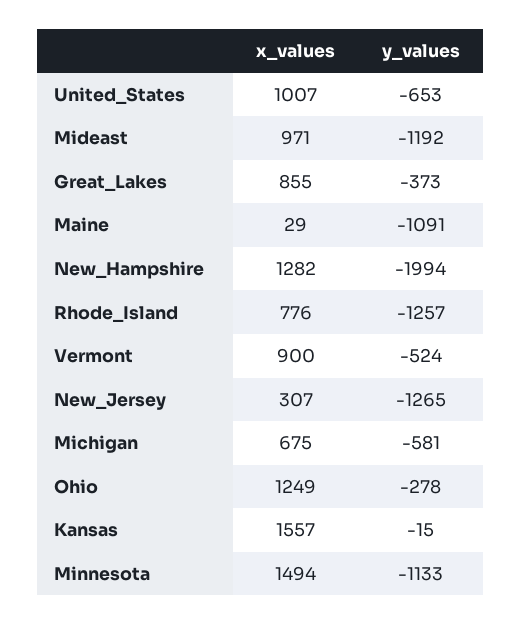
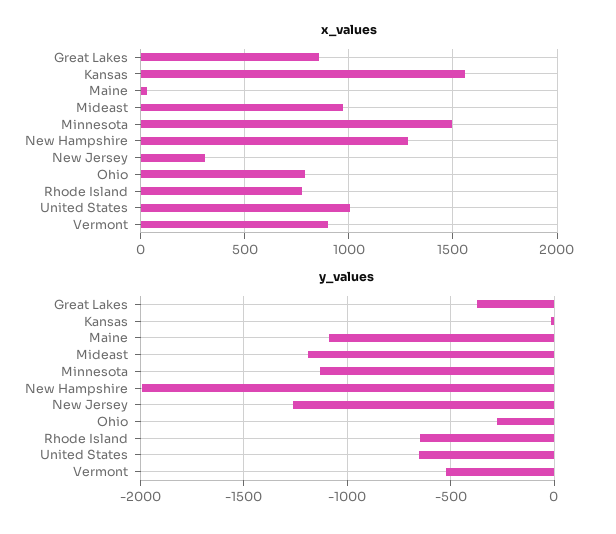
y_values, Rhode_Island: -1257 -> -650
x_values, Michigan: 675 -> none
y_values, Michigan: -581 -> none
x_values, Ohio: 1249 -> 800

